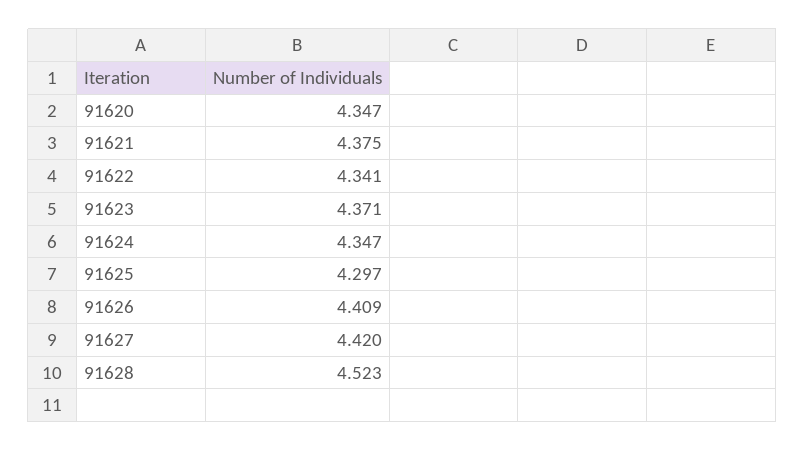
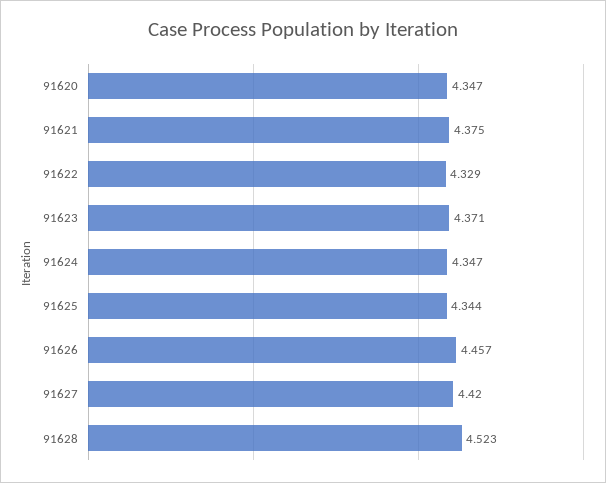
91622: 4.341 -> 4.329
91625: 4.297 -> 4.344
91626: 4.409 -> 4.457

